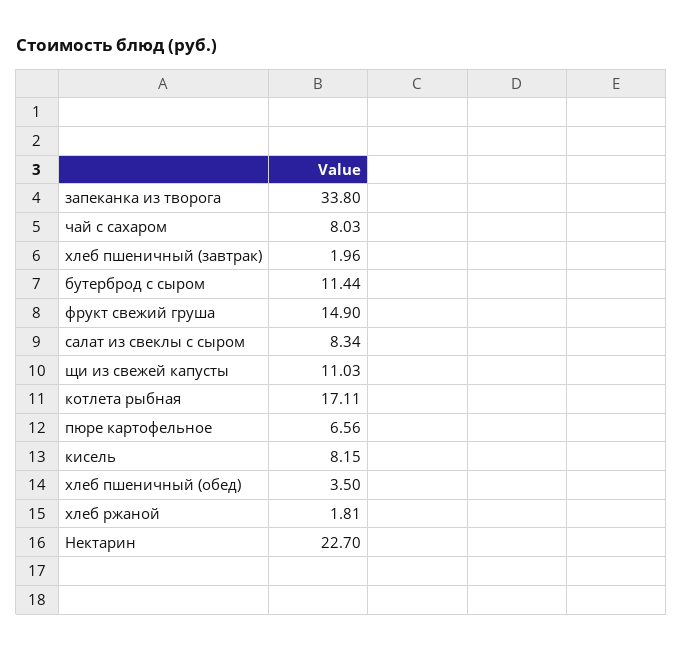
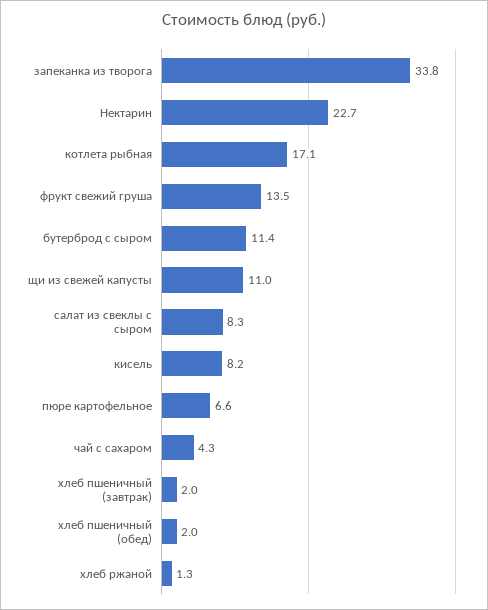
чай с сахаром: 8.03 -> 4.3
фрукт свежий груша: 14.9 -> 13.5
хлеб пшеничный (обед): 3.5 -> 2
хлеб ржаной: 1.81 -> 1.3

